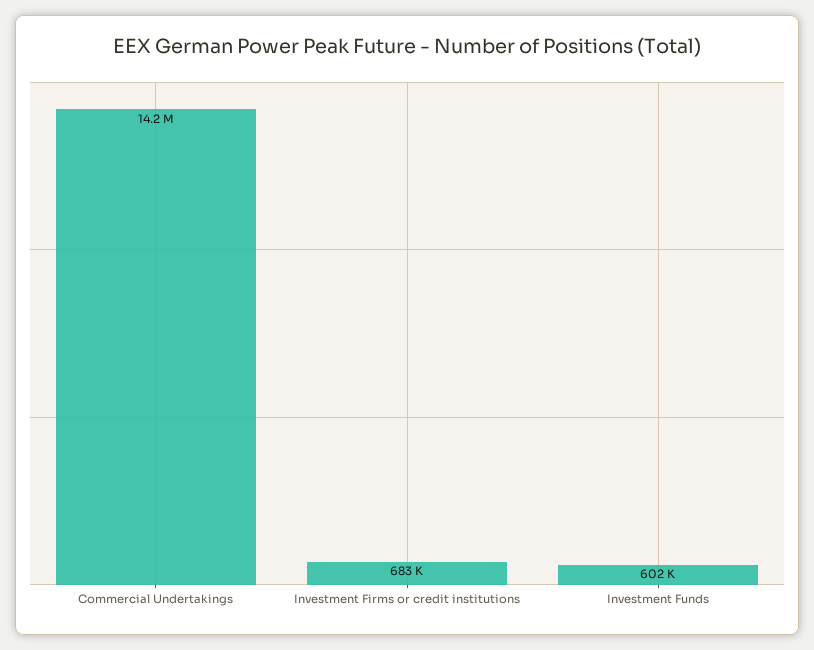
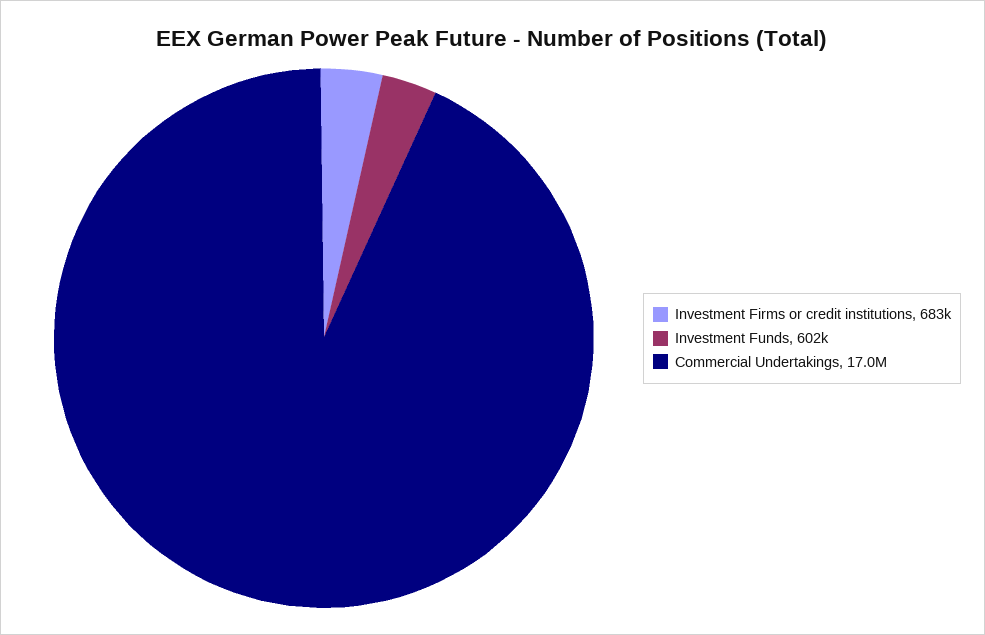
Commercial Undertakings: 14200000 -> 17000000

